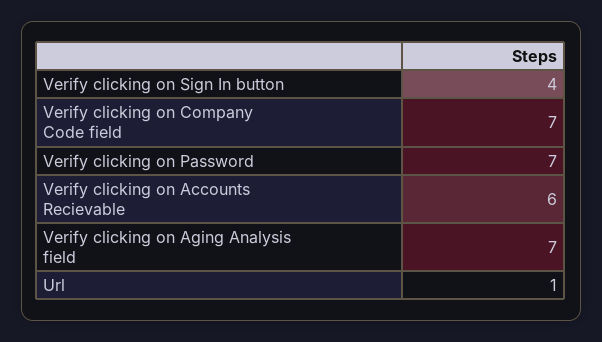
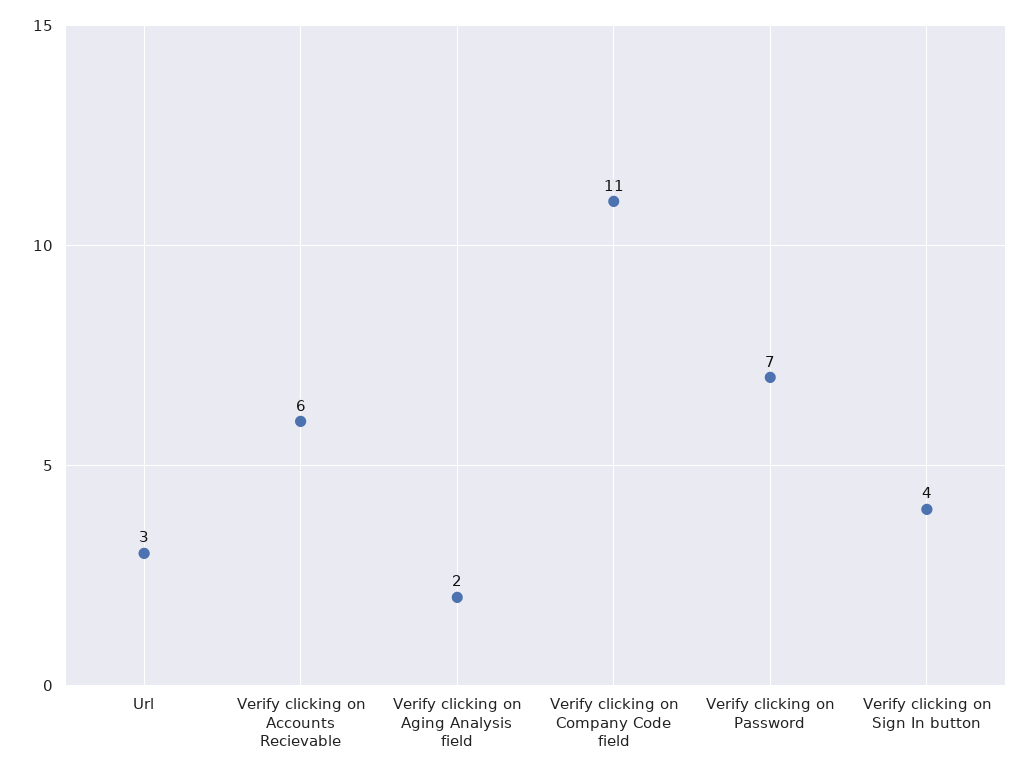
Verify clicking on Company Code field: 7 -> 11
Verify clicking on Aging Analysis field: 7 -> 2
Url: 1 -> 3

